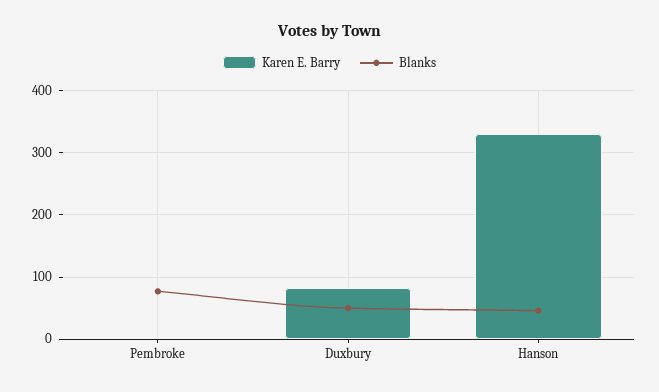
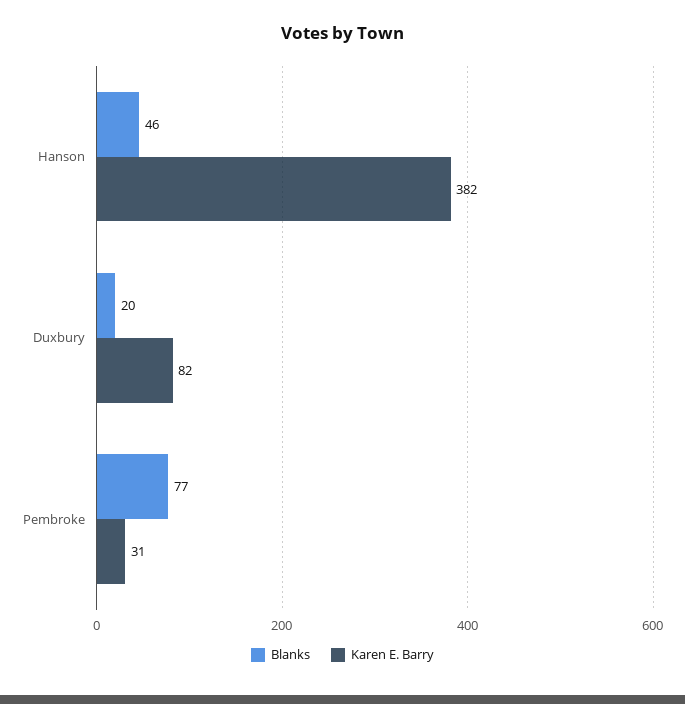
Karen E. Barry, Pembroke: 0 -> 31
Blanks, Duxbury: 50 -> 20
Karen E. Barry, Hanson: 330 -> 382

